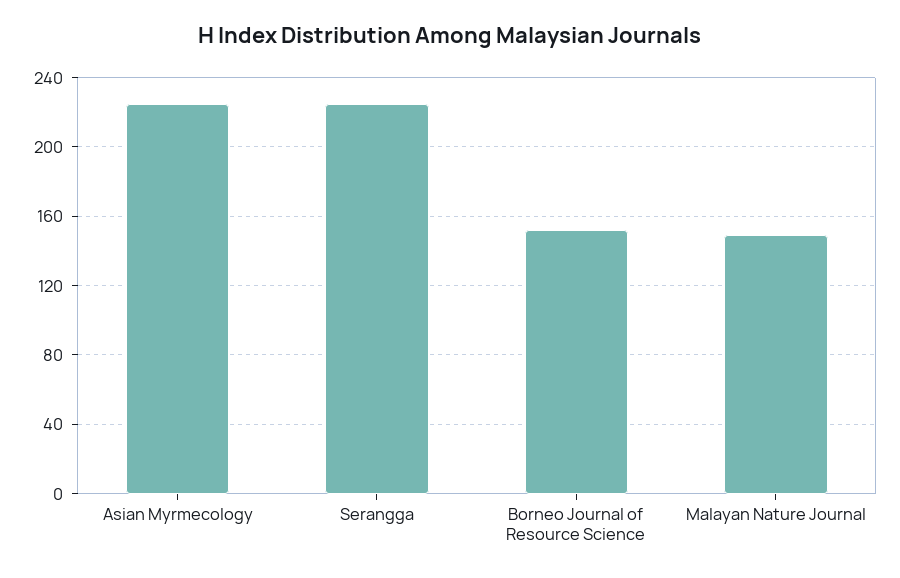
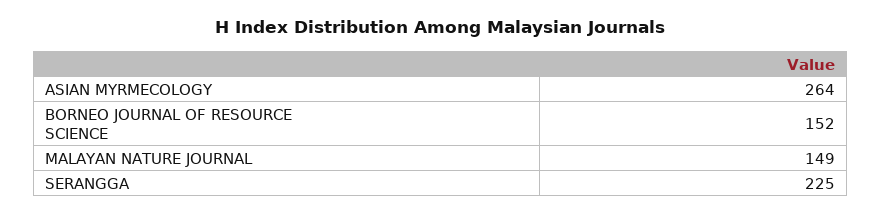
Asian Myrmecology: 225 -> 264

